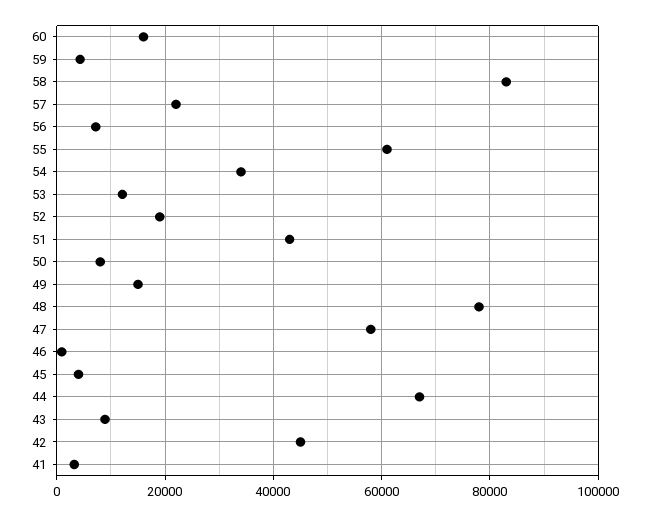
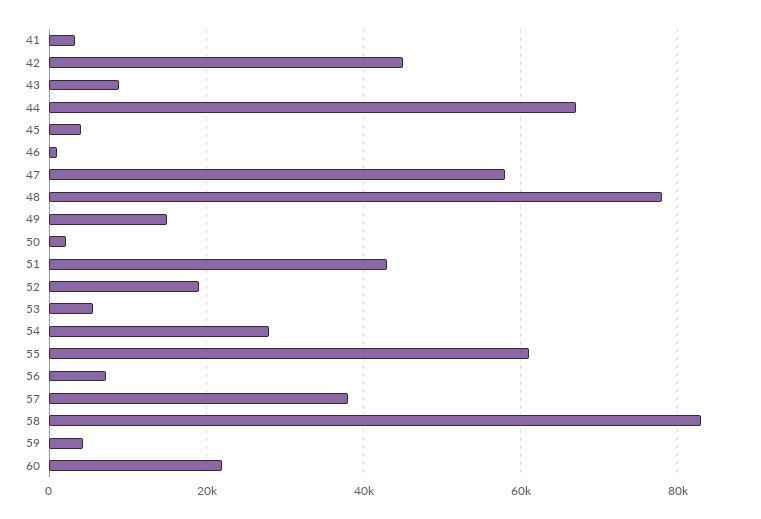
60: 16000 -> 22000
57: 22000 -> 38000
54: 34000 -> 28000
53: 12000 -> 6000
50: 8000 -> 2000

